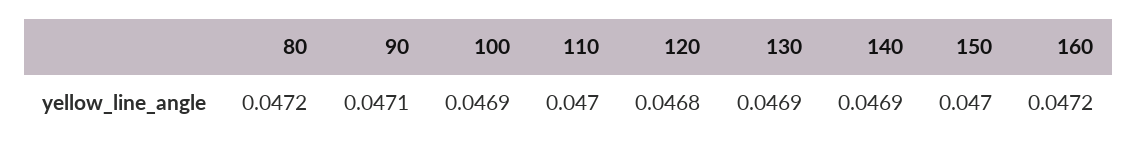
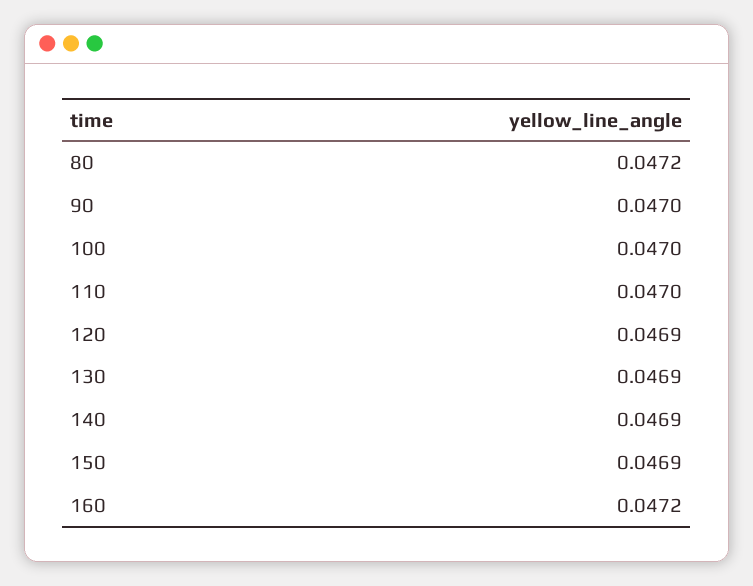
90: 0.0471 -> 0.047
100: 0.0469 -> 0.047
120: 0.0468 -> 0.0469
150: 0.047 -> 0.0469

